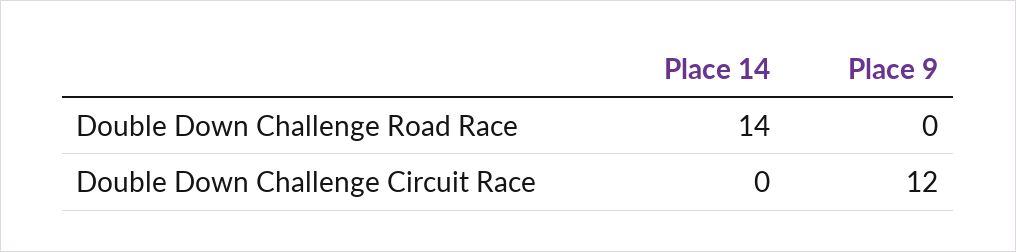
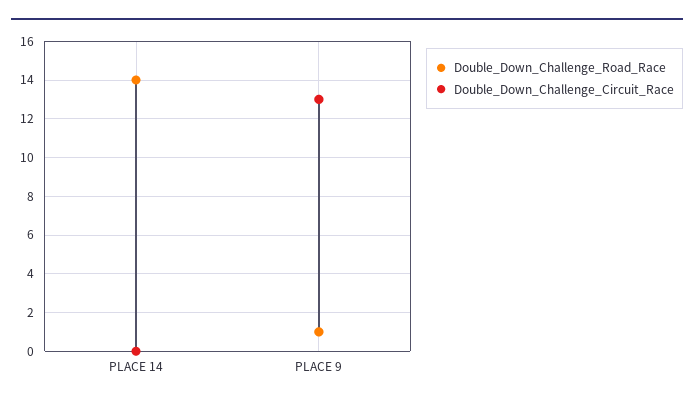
Double Down Challenge Road Race, Place 9: 0 -> 1
Double Down Challenge Circuit Race, Place 9: 12 -> 13

